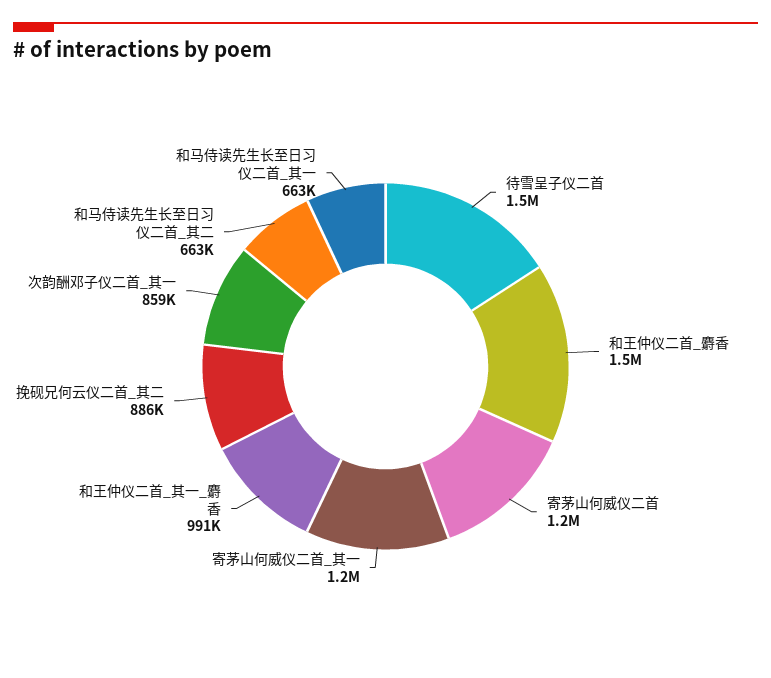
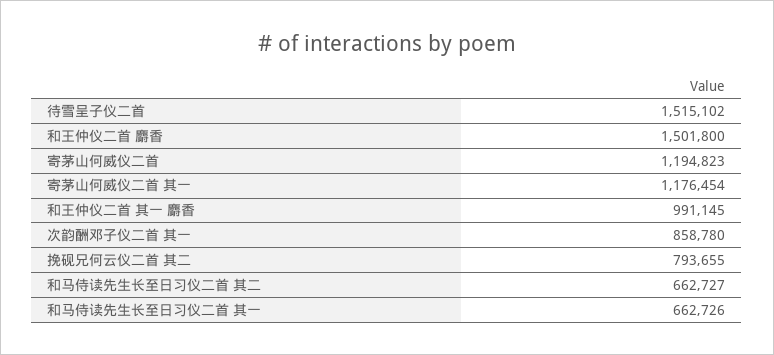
挽砚兄何云仪二首_其二: 886000 -> 793655

